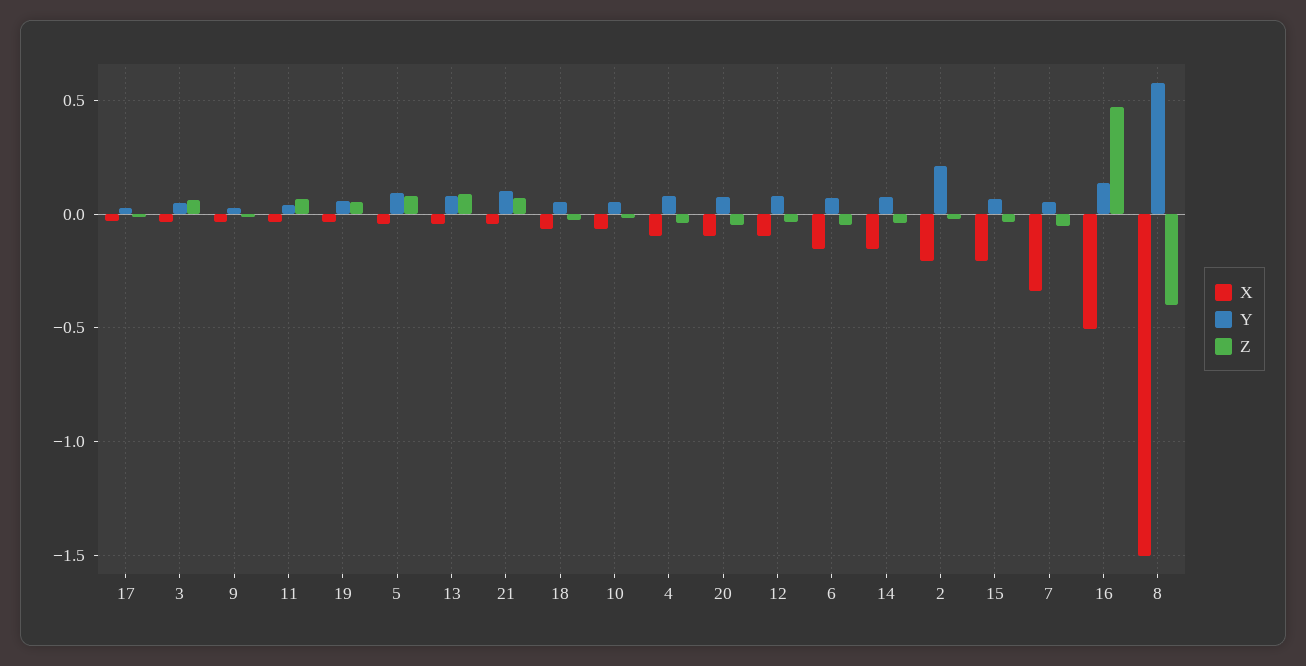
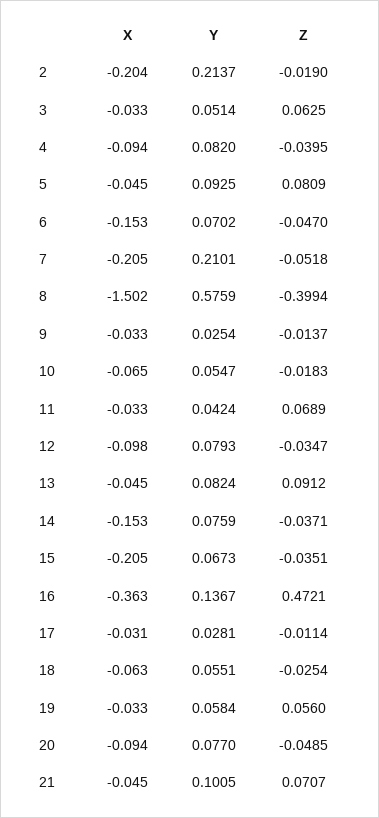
X, 7: -0.35 -> -0.205
Y, 7: 0.05 -> 0.2101
X, 16: -0.5 -> -0.363

